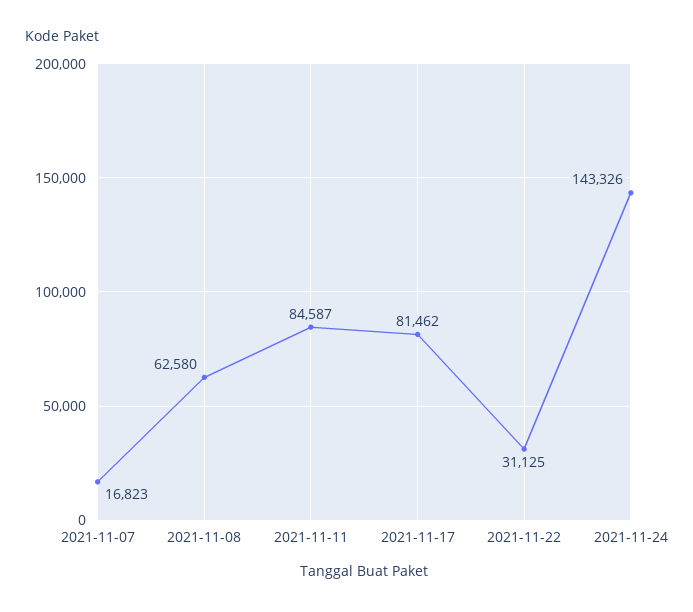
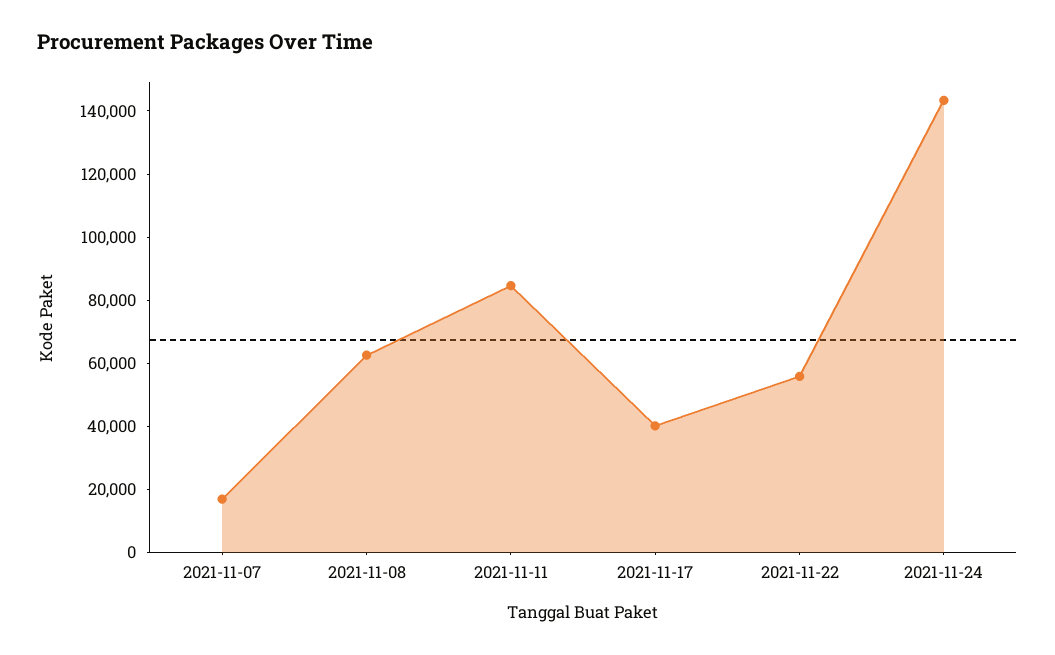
2021-11-17: 81462 -> 40000
2021-11-22: 31125 -> 55000

